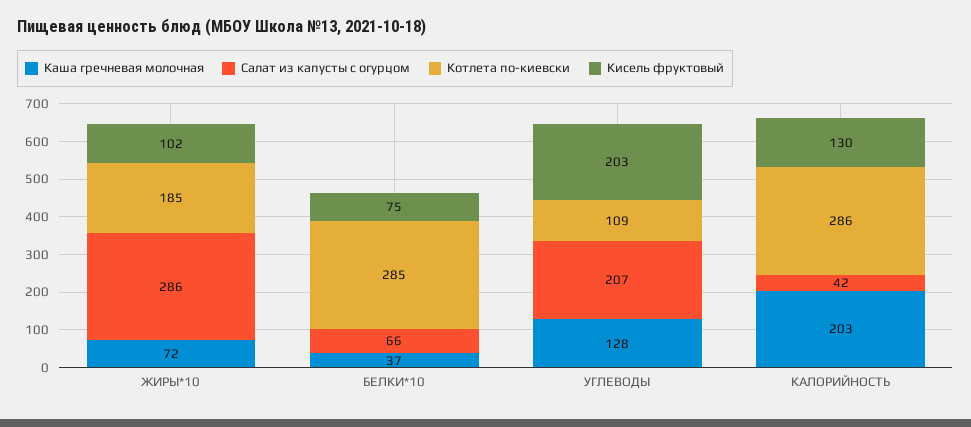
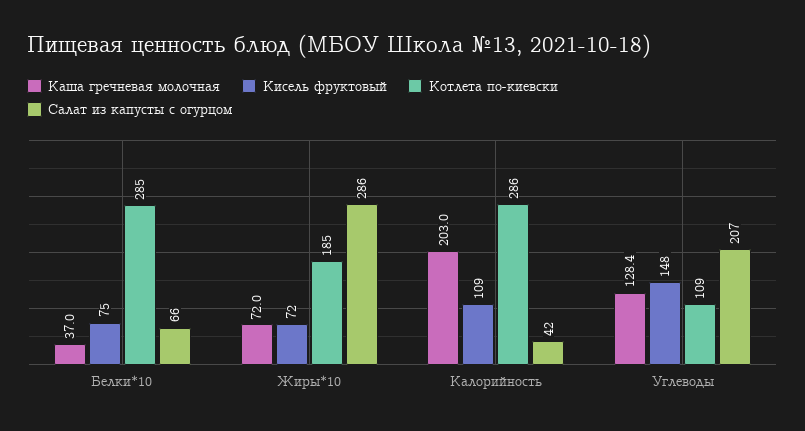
Кисель фруктовый, ЖИРЫ*10: 102 -> 72
Кисель фруктовый, УГЛЕВОДЫ: 203 -> 148
Кисель фруктовый, КАЛОРИЙНОСТЬ: 130 -> 109

